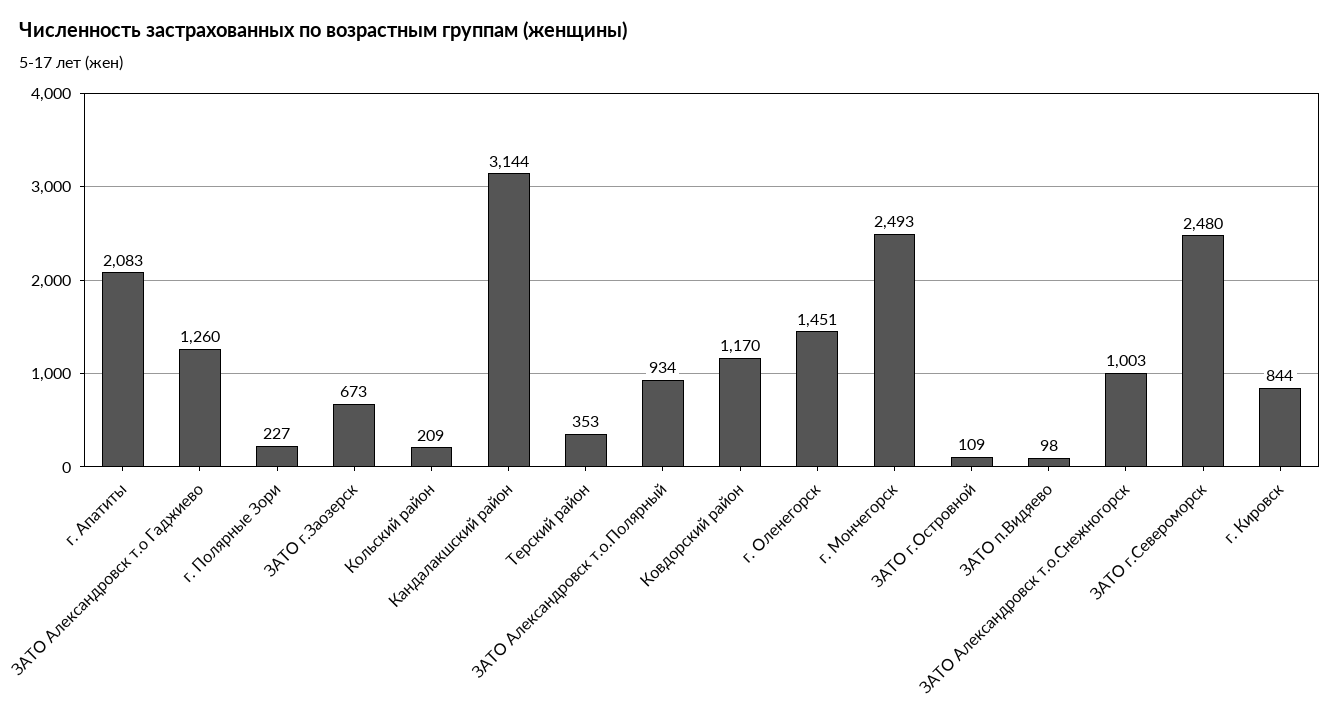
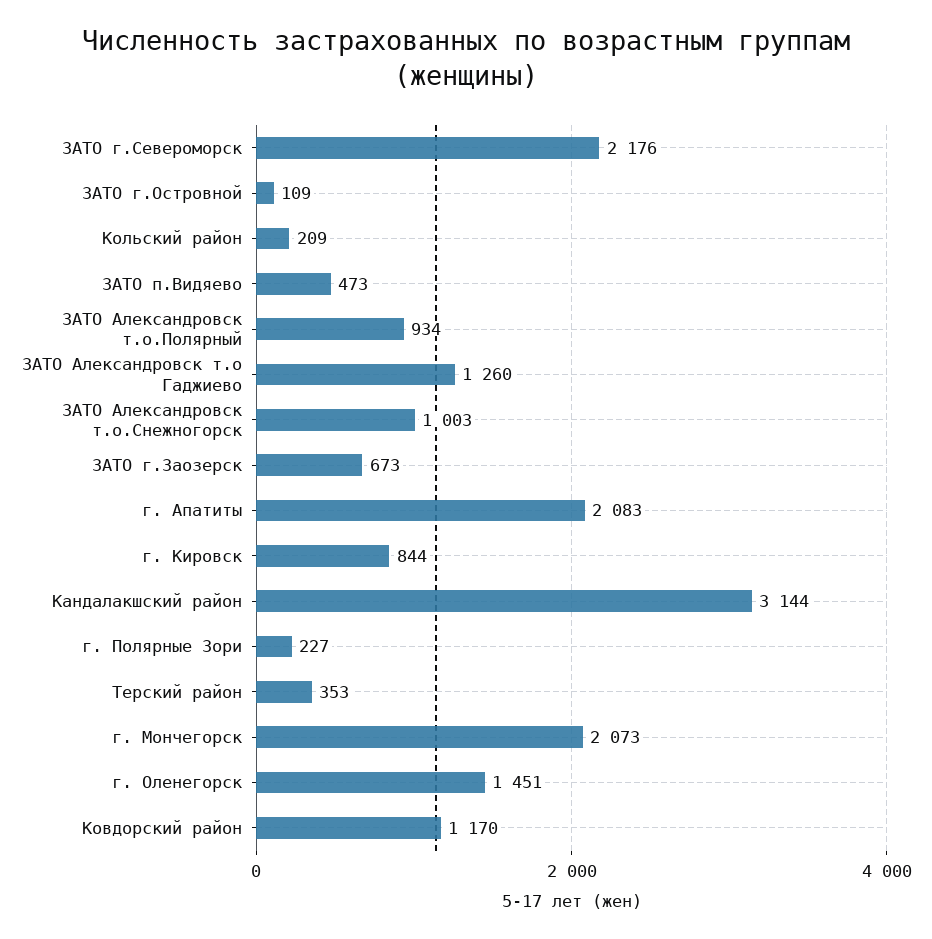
г. Мончегорск: 2493 -> 2073
ЗАТО п.Видяево: 98 -> 473
ЗАТО г.Североморск: 2480 -> 2176

